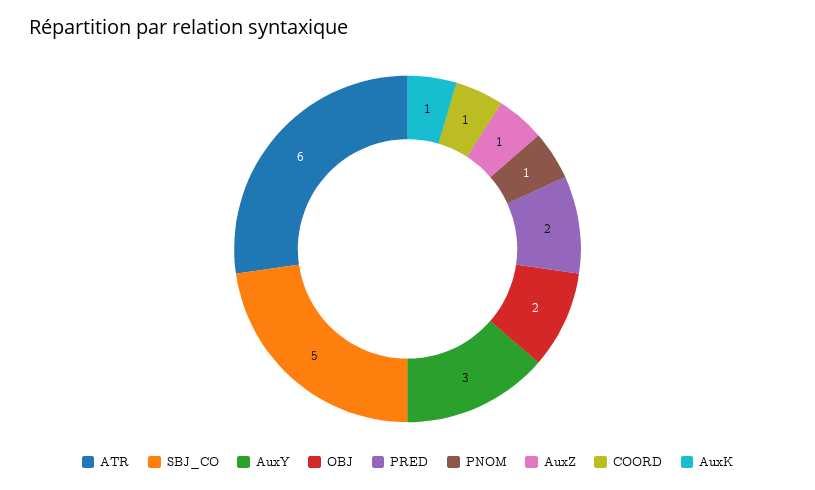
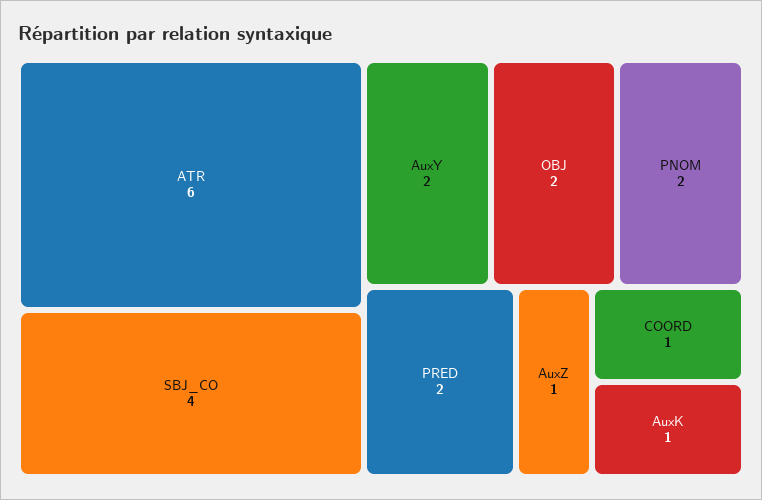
SBJ_CO: 5 -> 4
AuxY: 3 -> 2
PNOM: 1 -> 2

